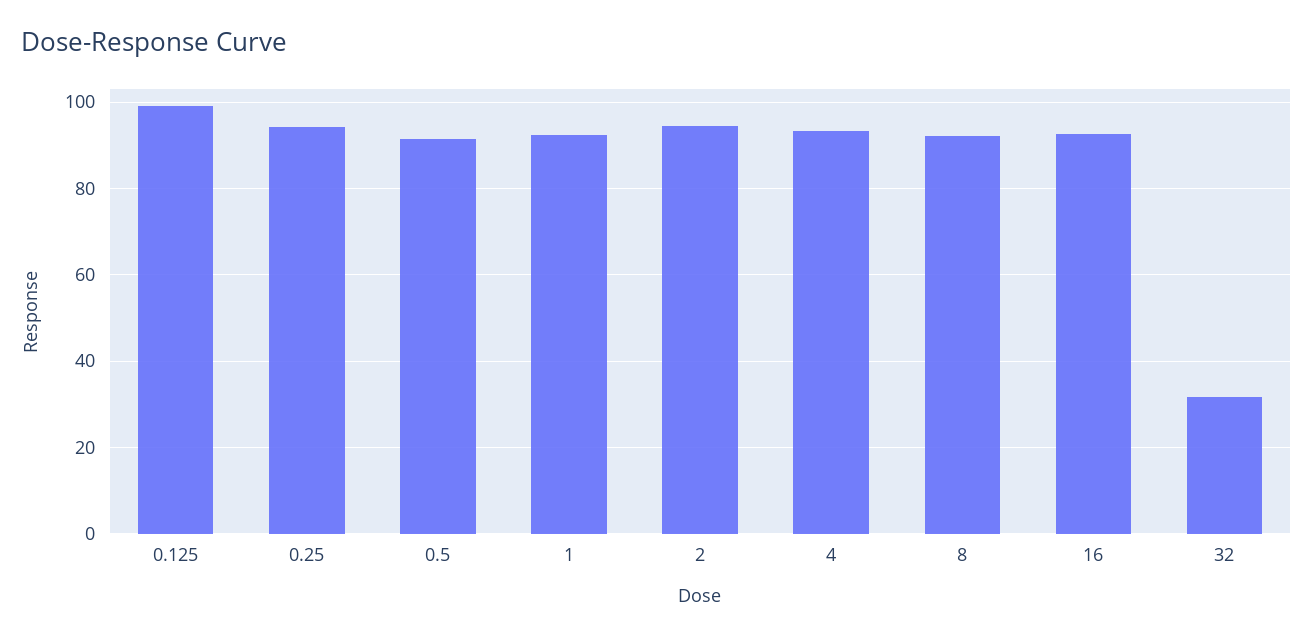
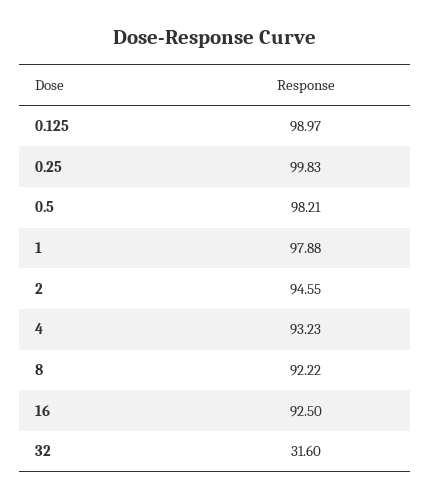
0.25: 94 -> 99.83
0.5: 92 -> 98.21
1: 92 -> 97.88

